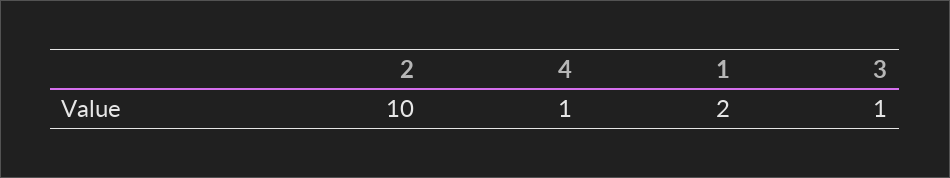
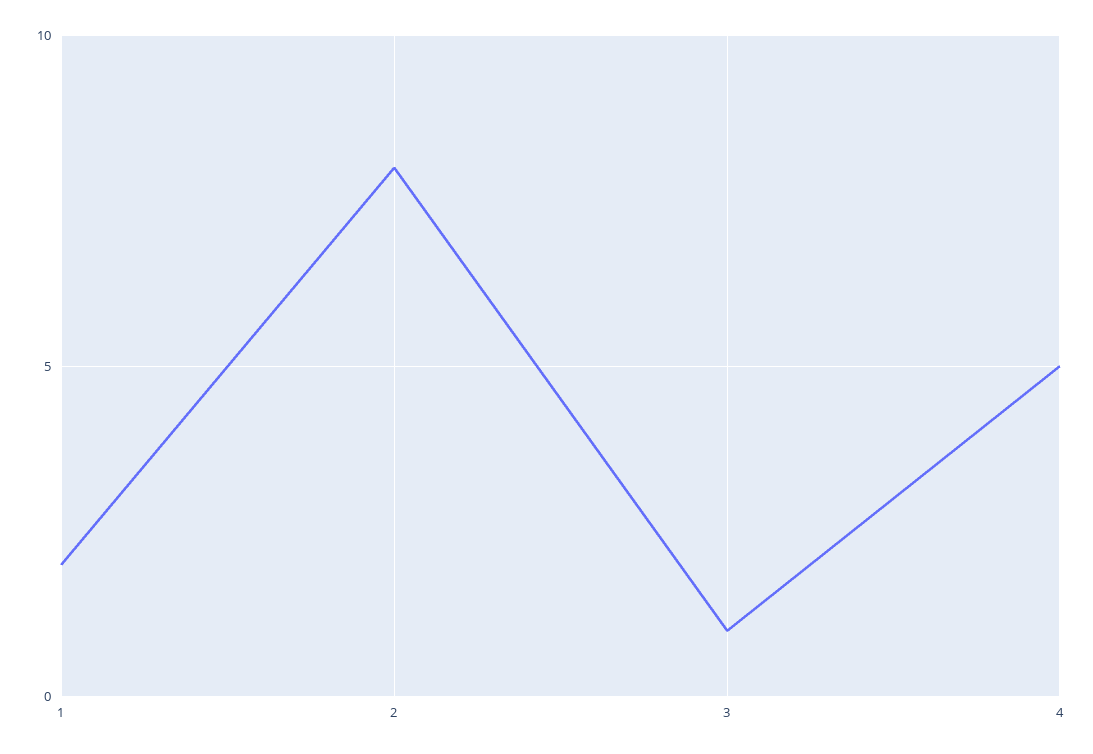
2: 10 -> 8
4: 1 -> 5

